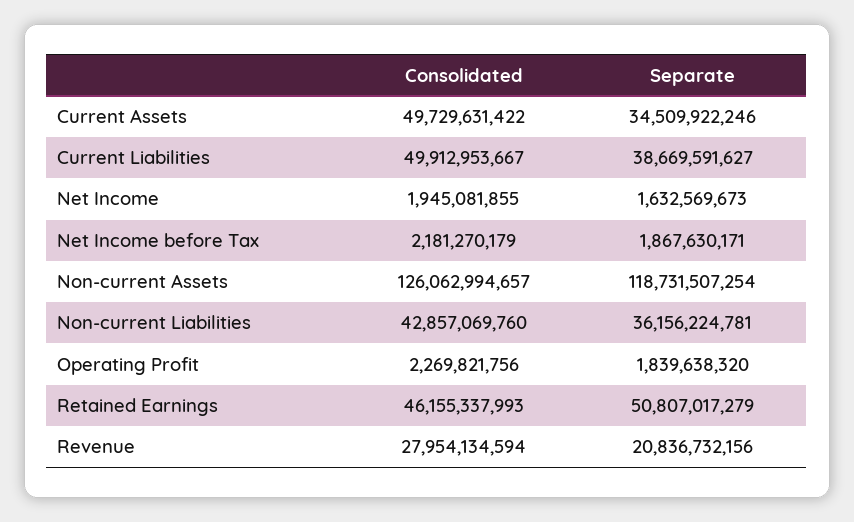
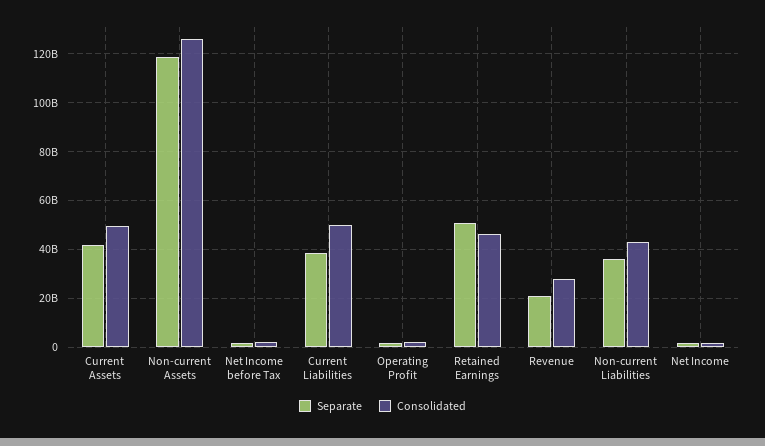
Separate, Current Assets: 34509922246 -> 42500000000

